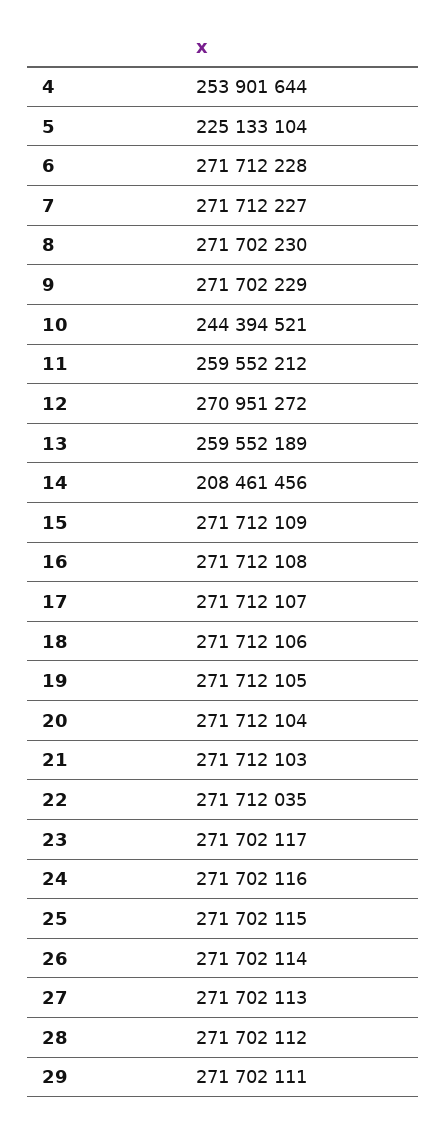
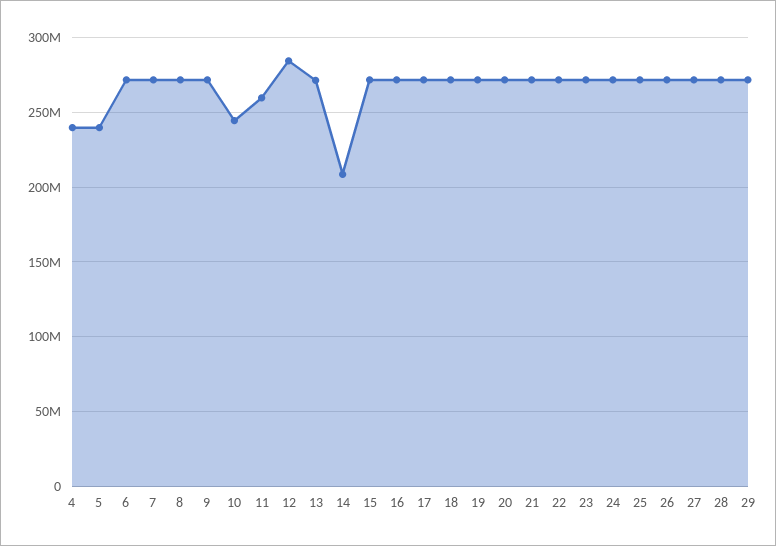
4: 253901644 -> 240000000
5: 225133104 -> 240000000
12: 270951272 -> 285000000
13: 259552189 -> 270000000

